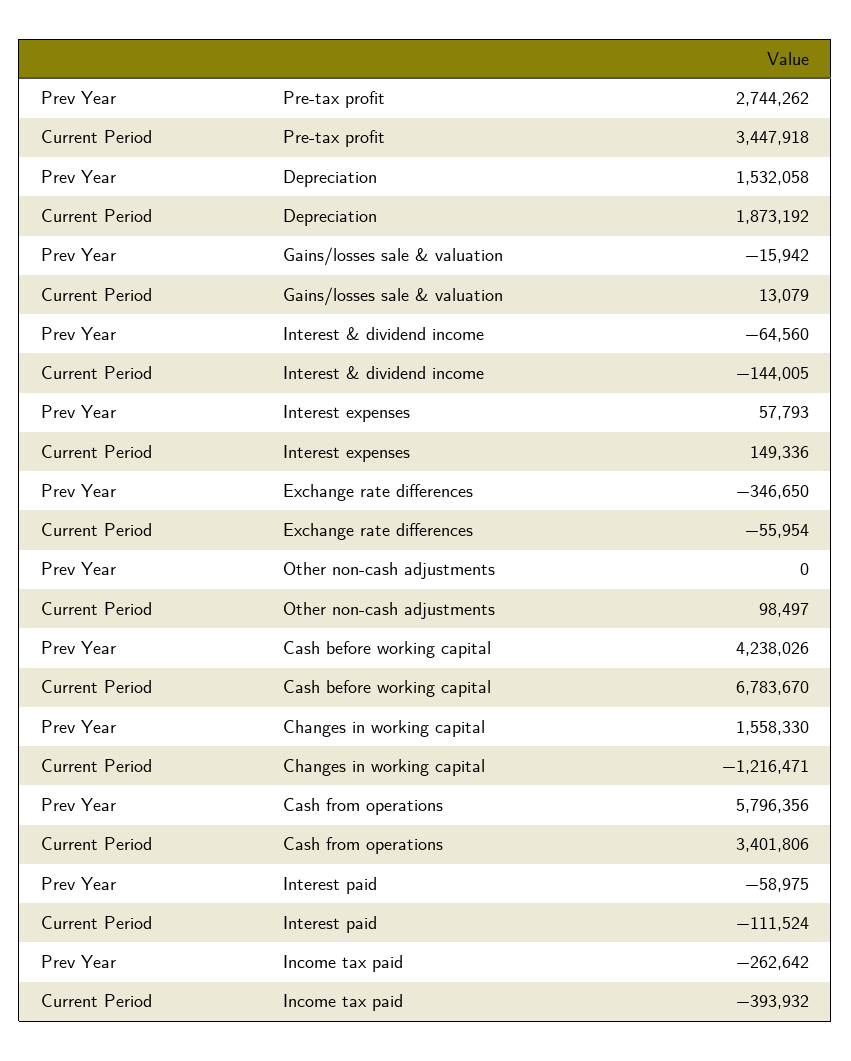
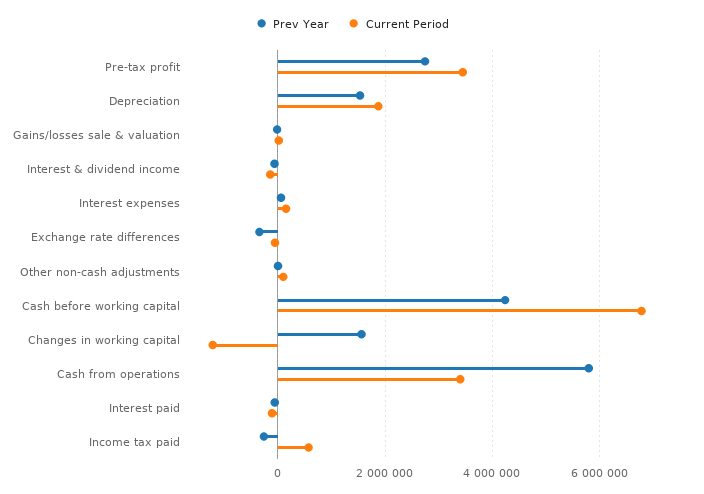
Current Period, Income tax paid: -393932 -> 600000

